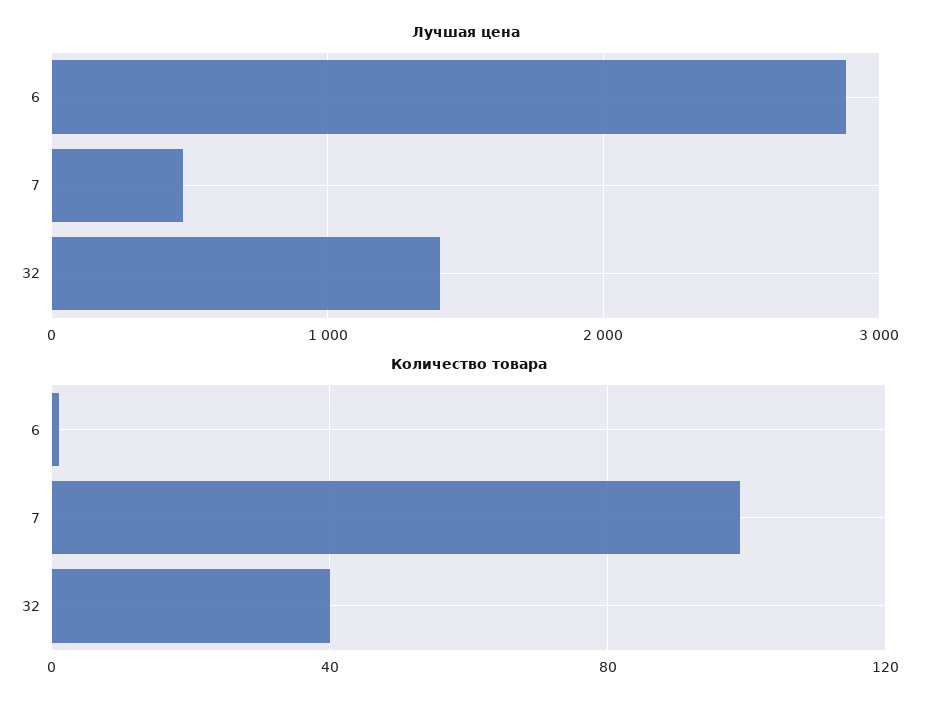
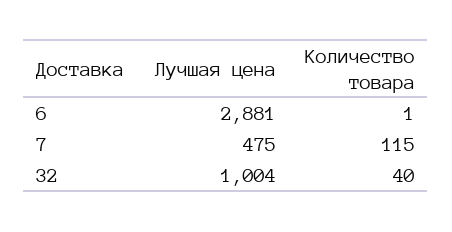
Лучшая цена, 32: 1400 -> 1004
Количество товара, 7: 100 -> 115

